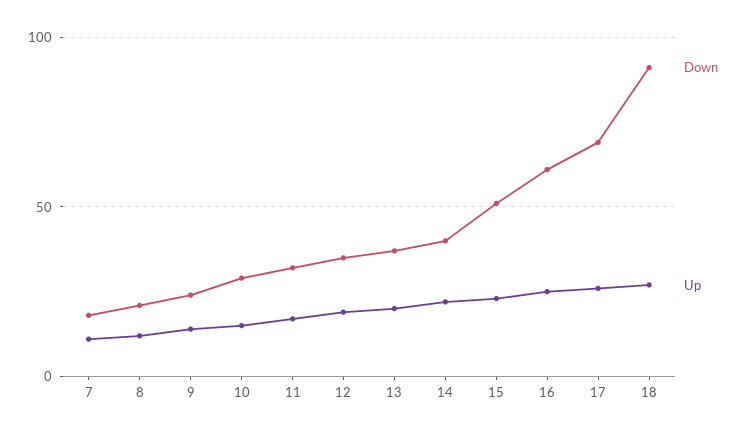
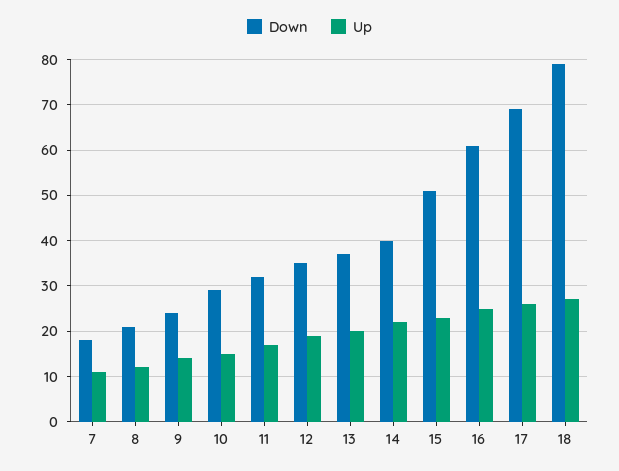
Down, 18: 90 -> 80

